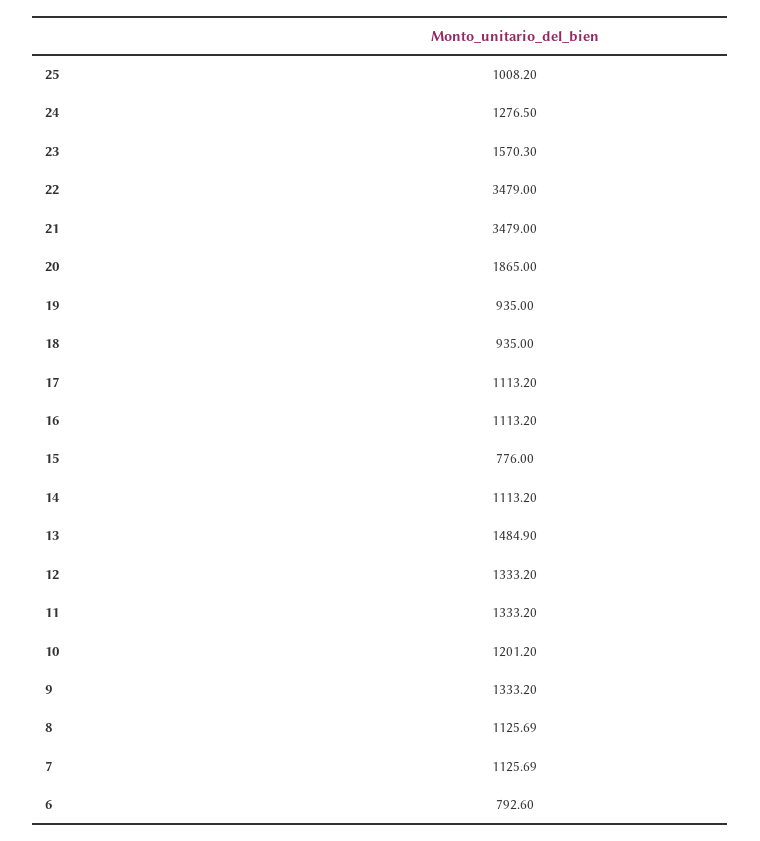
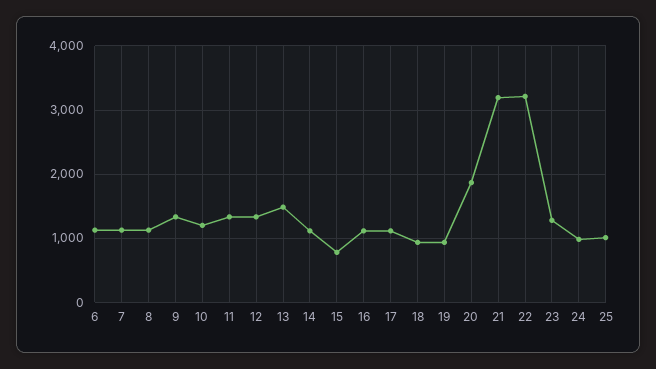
24: 1276.5 -> 1000
23: 1570.3 -> 1300
22: 3479 -> 3200
21: 3479 -> 3200
6: 792.6 -> 1100

